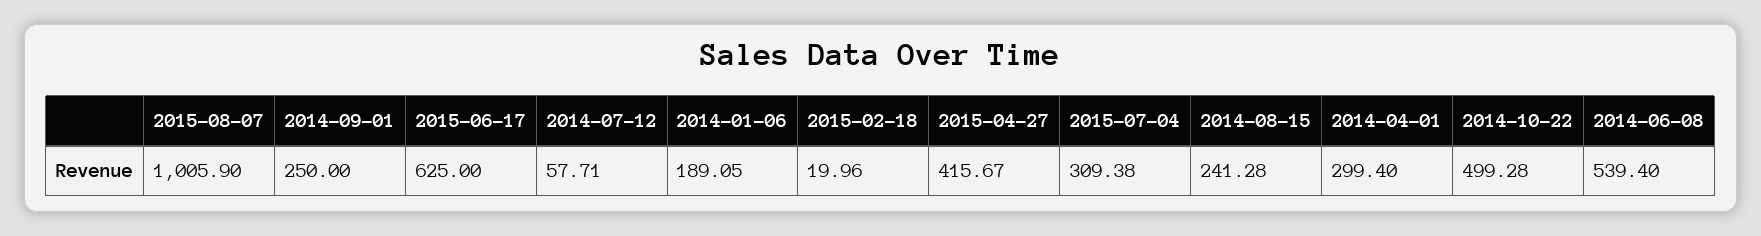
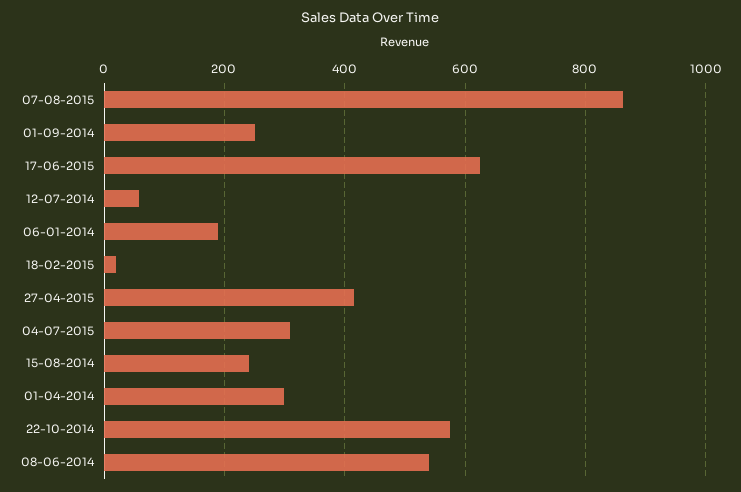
2015-08-07: 1005.9 -> 860
2014-10-22: 499.28 -> 580

